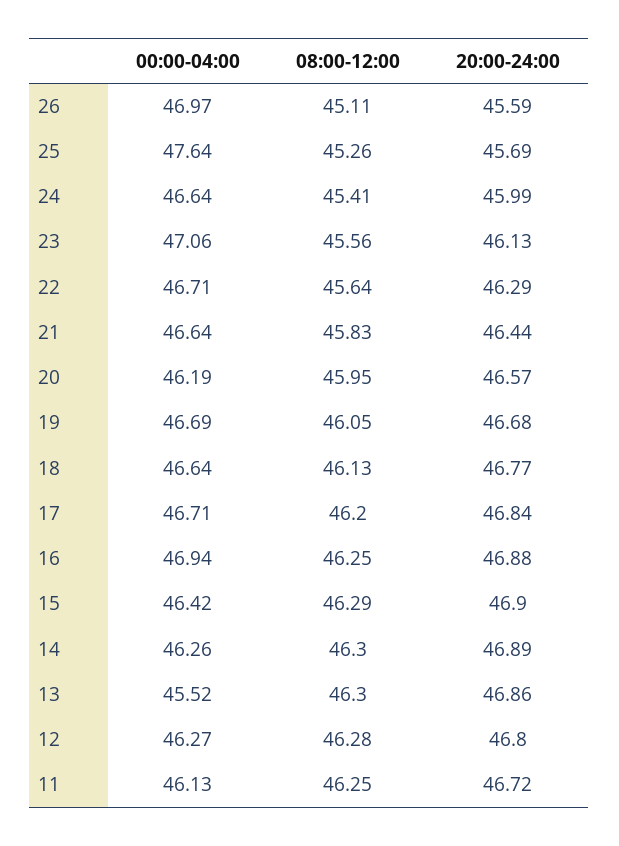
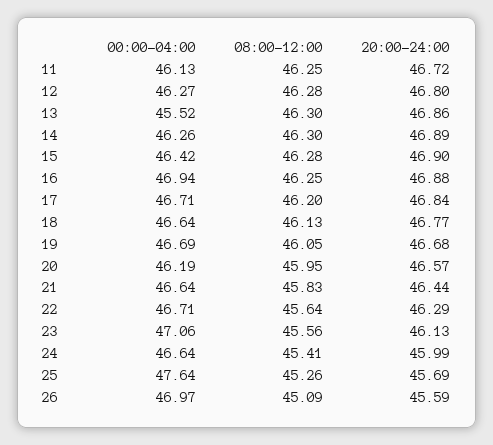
08:00-12:00, 26: 45.11 -> 45.09
08:00-12:00, 15: 46.29 -> 46.28

